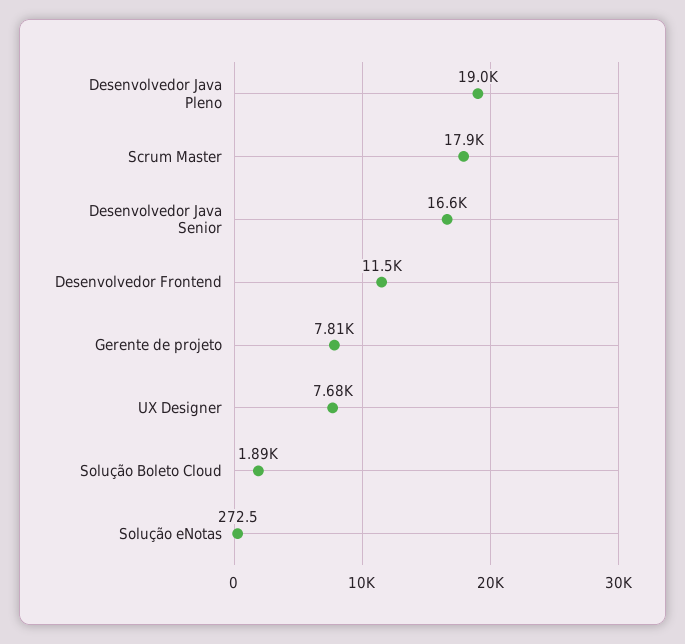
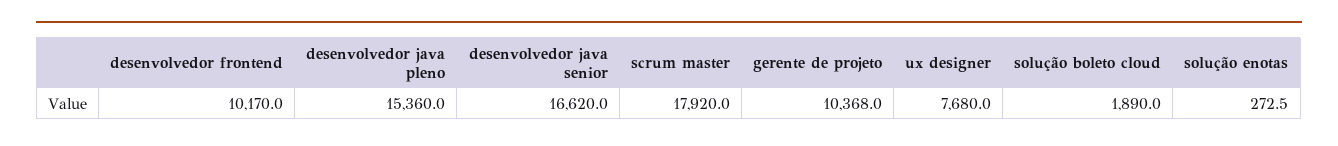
Desenvolvedor Java Pleno: 19000 -> 15360
Desenvolvedor Frontend: 11500 -> 10170
Gerente de projeto: 7810 -> 10368

